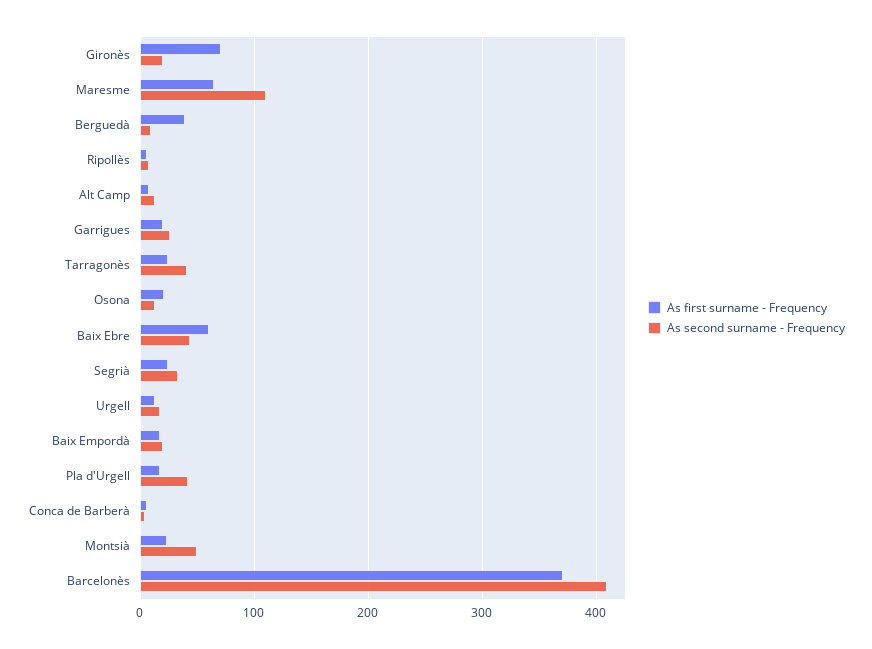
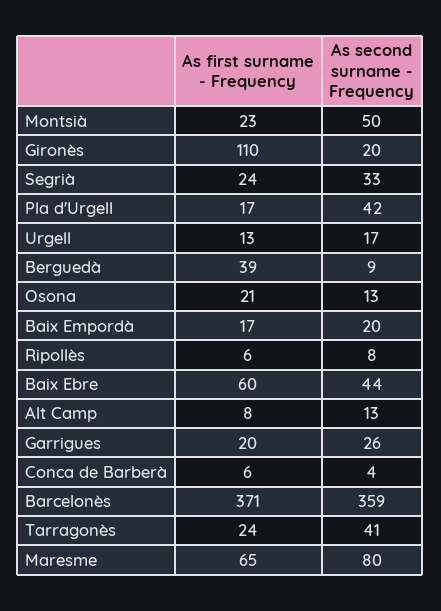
As first surname - Frequency, Gironès: 70 -> 110
As second surname - Frequency, Maresme: 110 -> 80
As second surname - Frequency, Barcelonès: 410 -> 359

